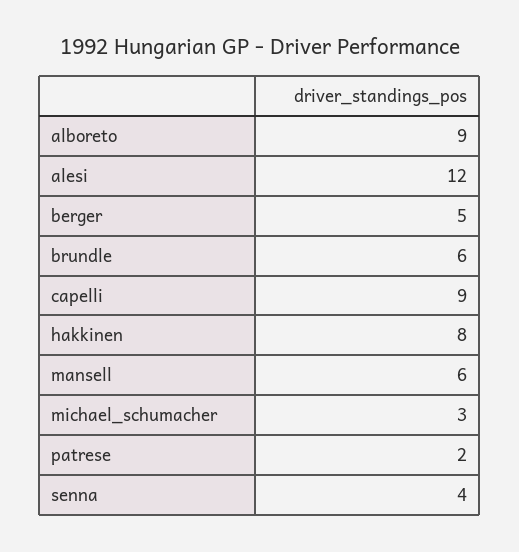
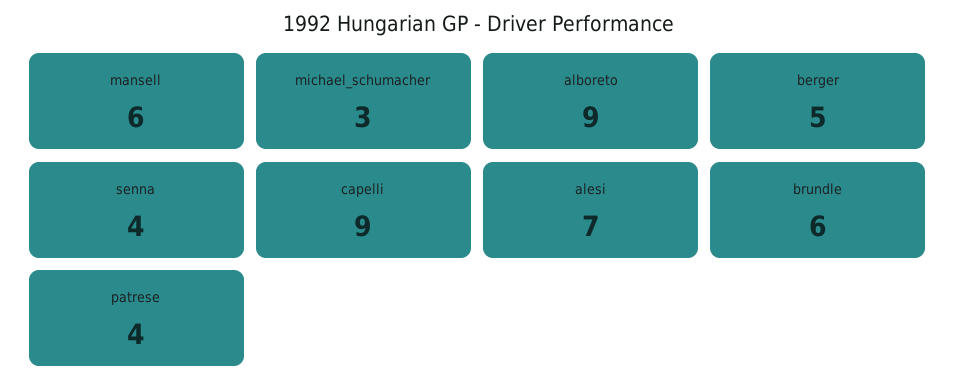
alesi: 12 -> 7
hakkinen: 8 -> none
patrese: 2 -> 4

